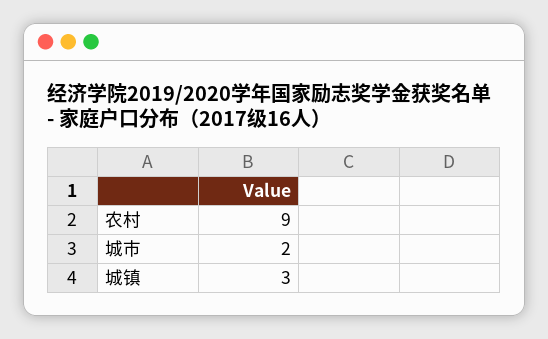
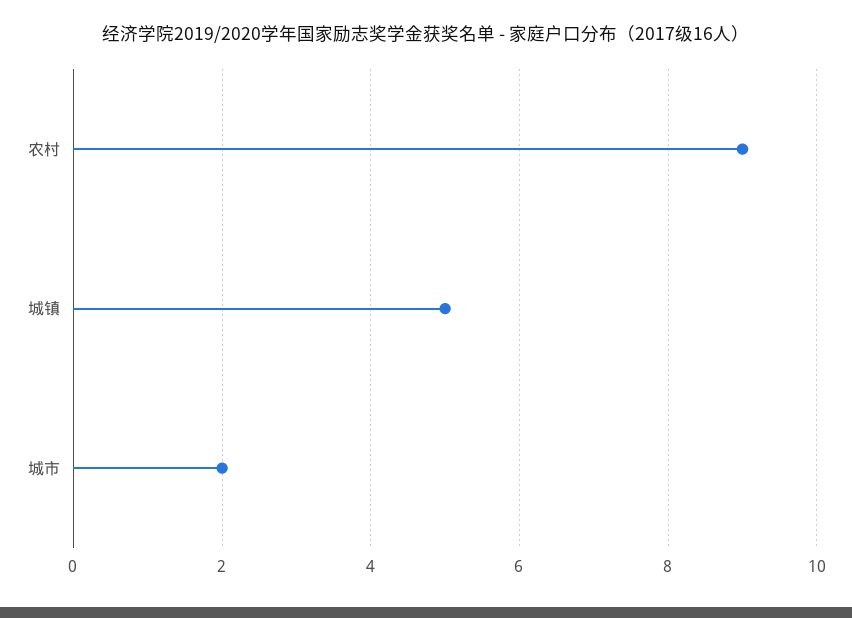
城镇: 3 -> 5

